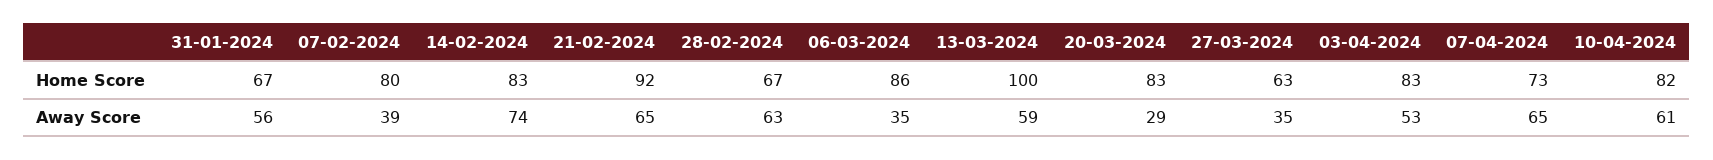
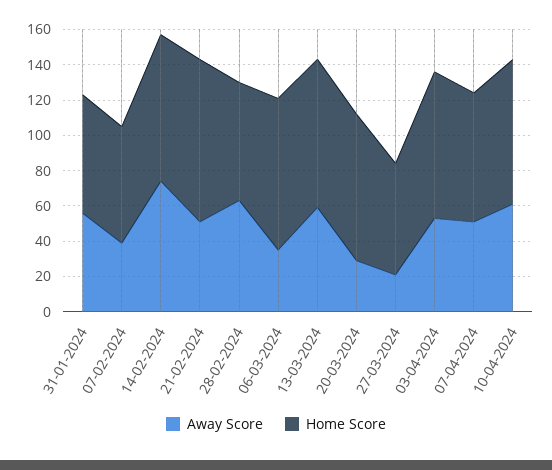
Home Score, 07-02-2024: 80 -> 65
Home Score, 13-03-2024: 100 -> 85
Away Score, 21-02-2024: 65 -> 50
Away Score, 27-03-2024: 35 -> 20
Away Score, 07-04-2024: 65 -> 50

